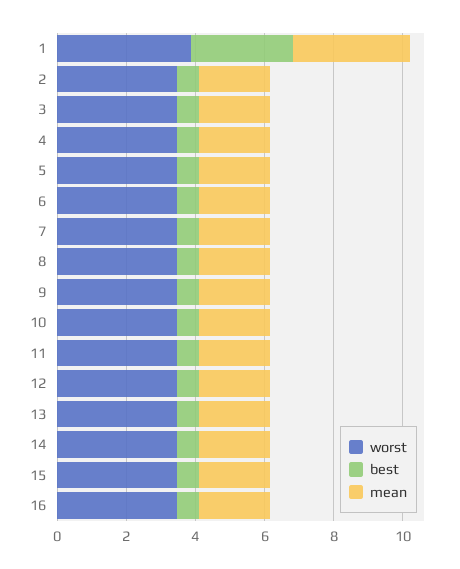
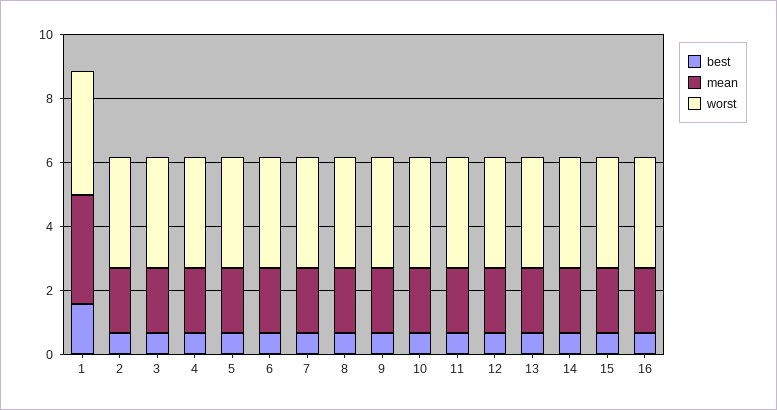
best, 1: 3 -> 1.5

